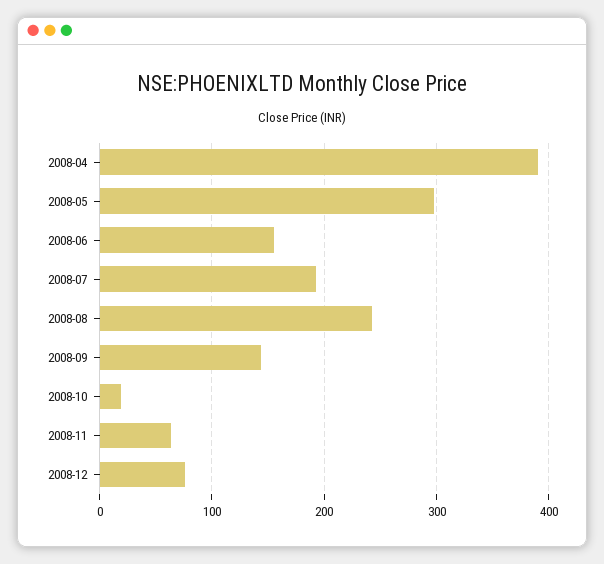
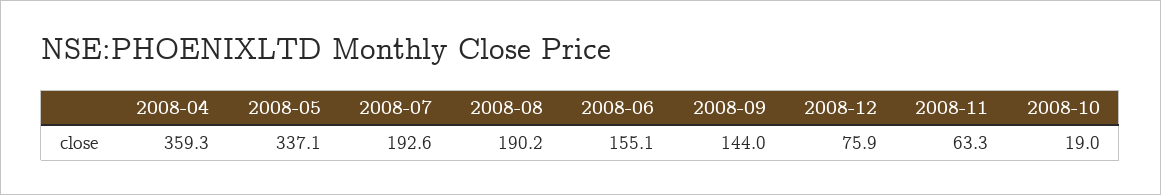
2008-04: 390 -> 359.3
2008-05: 300 -> 337.1
2008-08: 240 -> 190.2

